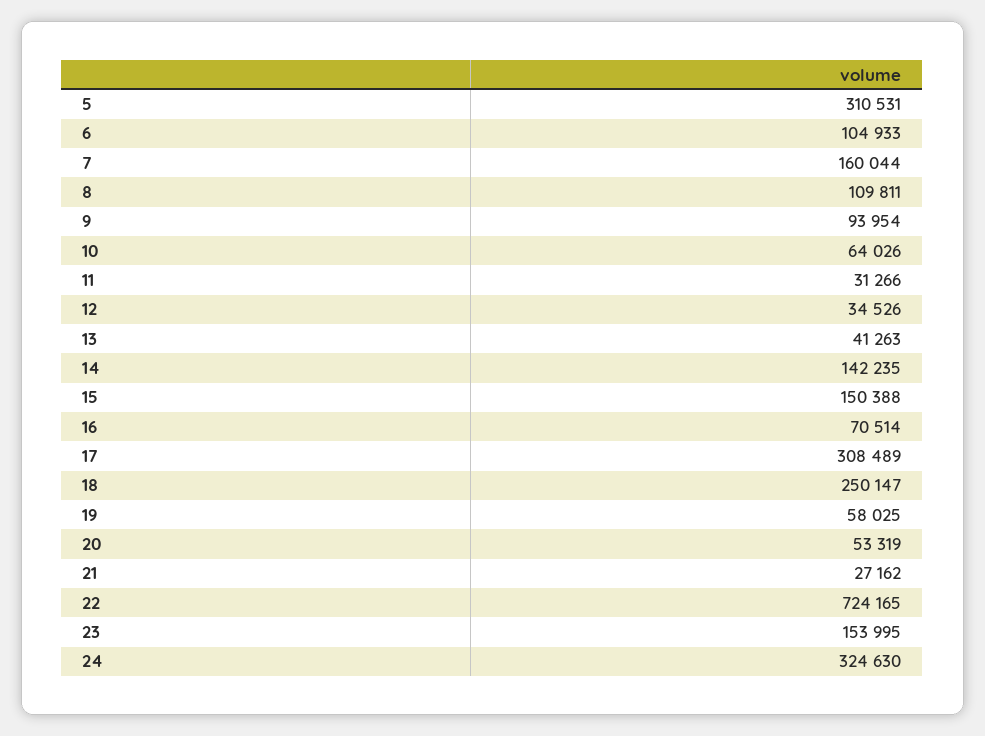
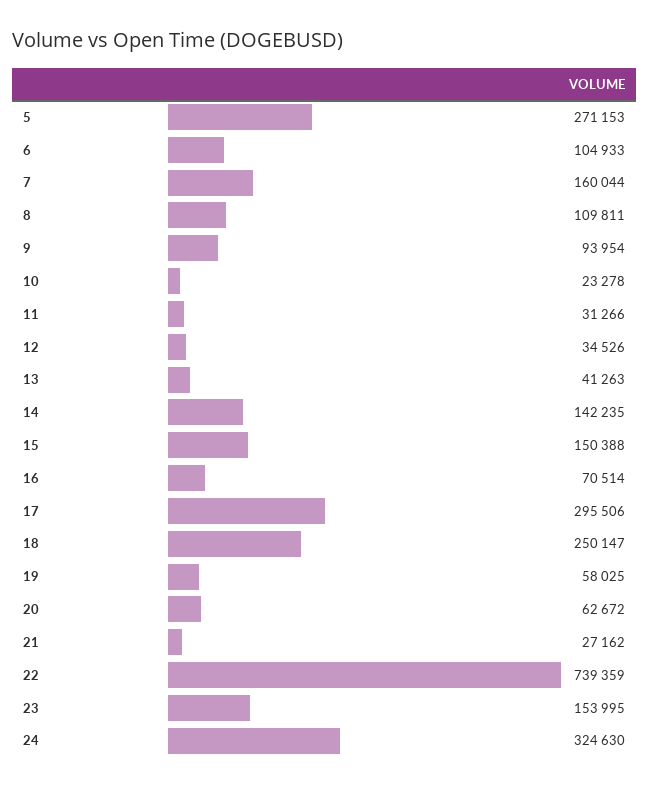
5: 310531 -> 271153
10: 64026 -> 23278
17: 308489 -> 295506
20: 53319 -> 62672
22: 724165 -> 739359

